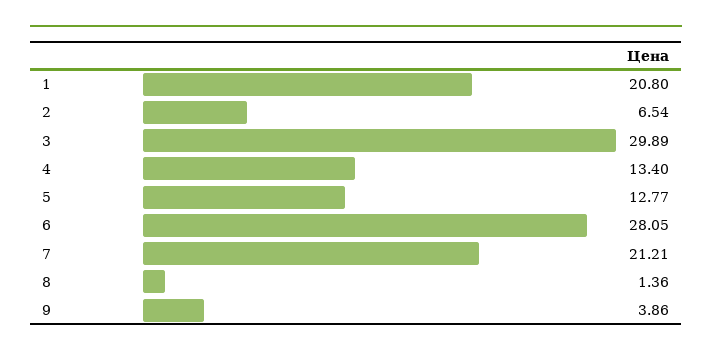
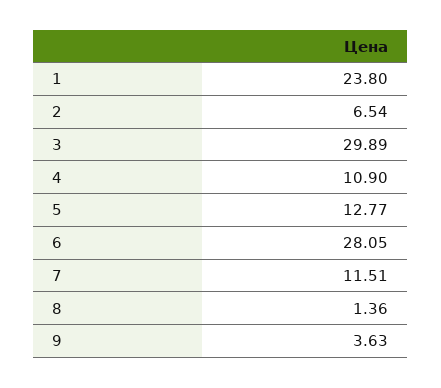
1: 20.8 -> 23.8
4: 13.4 -> 10.9
7: 21.21 -> 11.51
9: 3.86 -> 3.63

